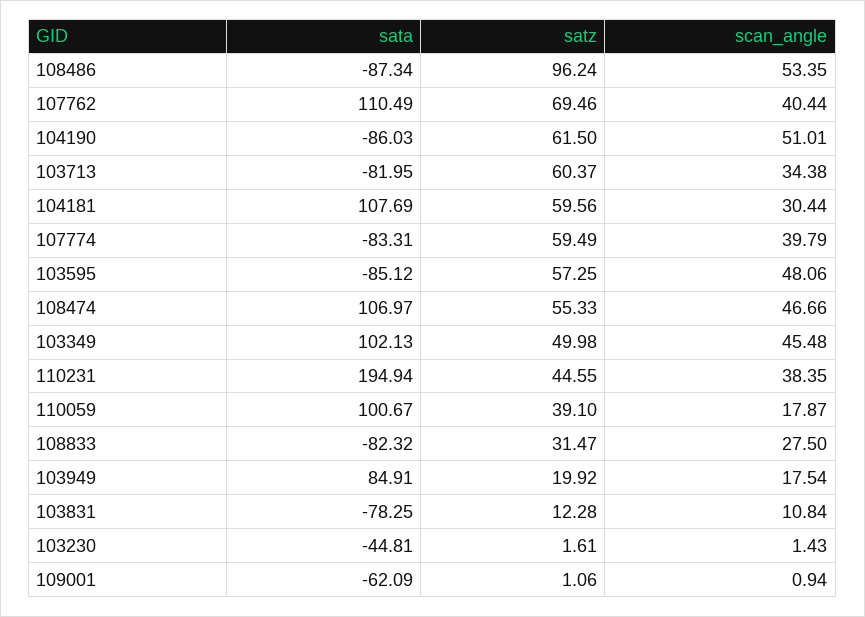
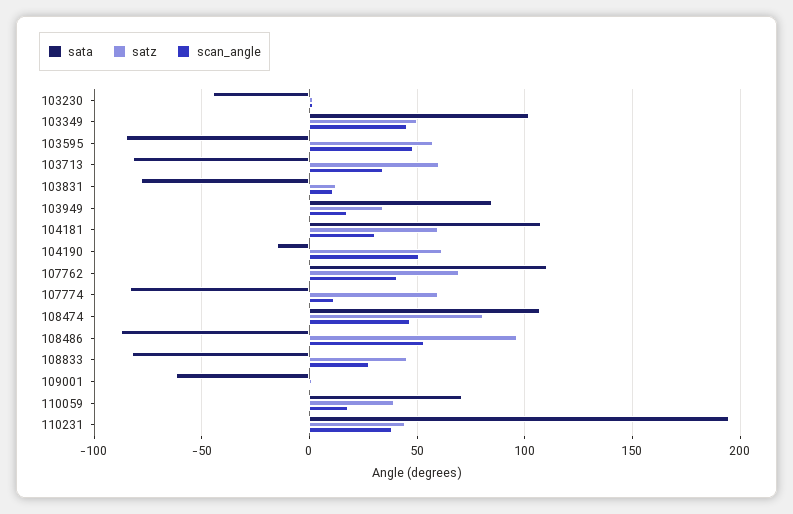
sata, 104190: -86.03 -> -15
scan_angle, 107774: 39.79 -> 10
satz, 108474: 55.33 -> 80
sata, 110059: 100.67 -> 70
satz, 108833: 31.47 -> 45
satz, 103949: 19.92 -> 35

